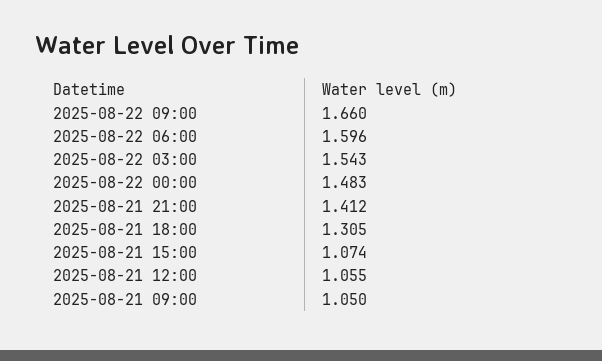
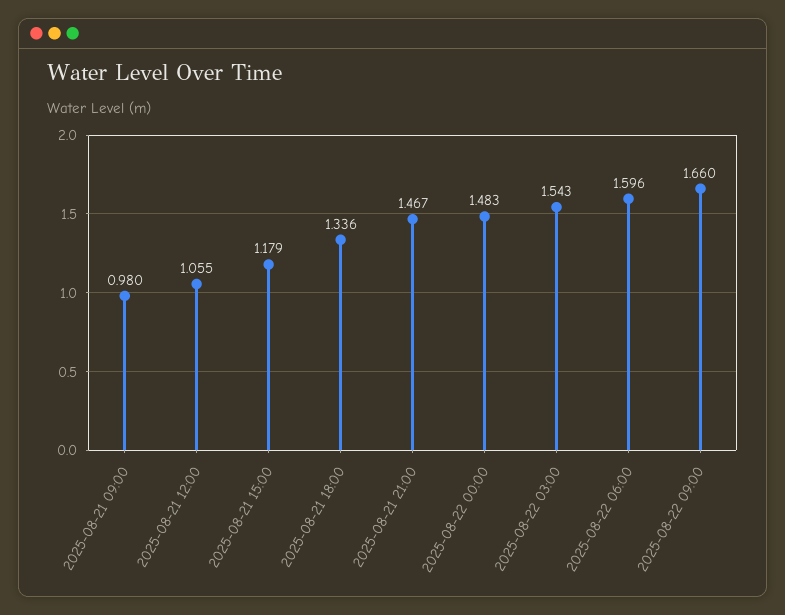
2025-08-21 21:00: 1.412 -> 1.467
2025-08-21 18:00: 1.305 -> 1.336
2025-08-21 15:00: 1.074 -> 1.179
2025-08-21 09:00: 1.05 -> 0.98

